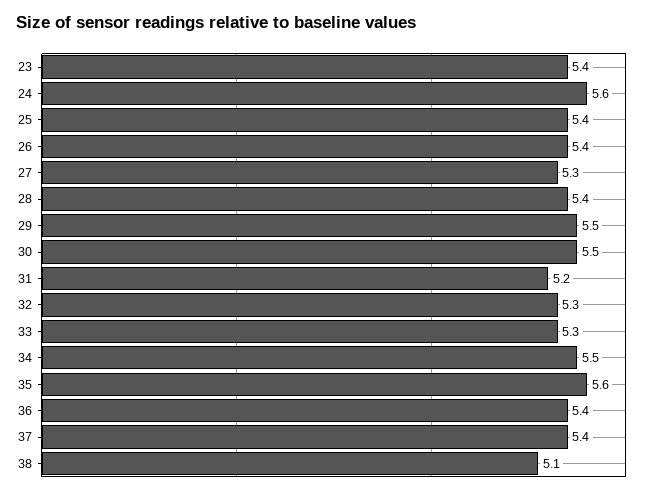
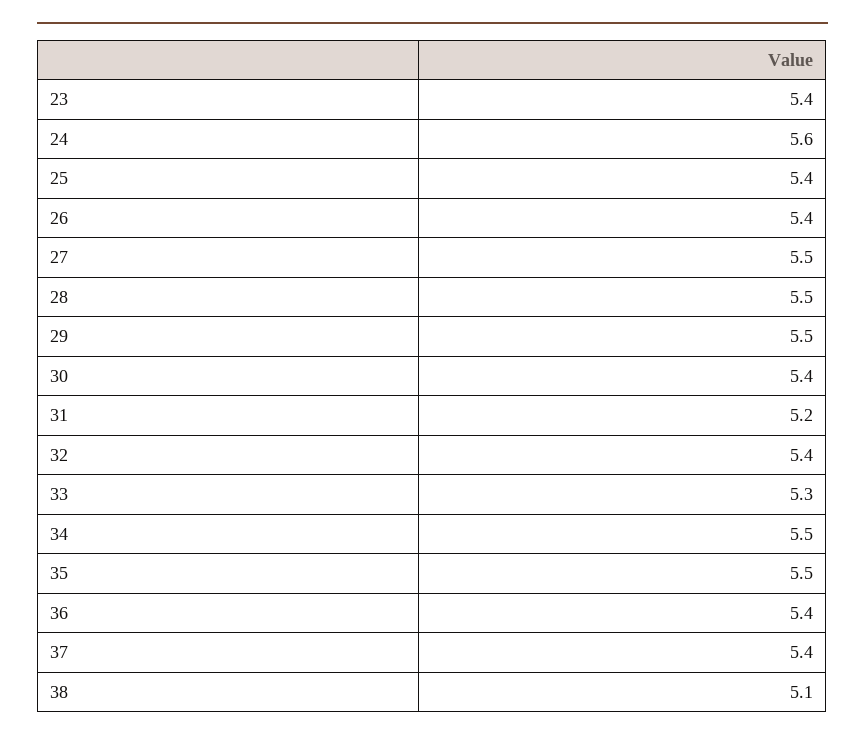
27: 5.3 -> 5.5
28: 5.4 -> 5.5
30: 5.5 -> 5.4
32: 5.3 -> 5.4
35: 5.6 -> 5.5

